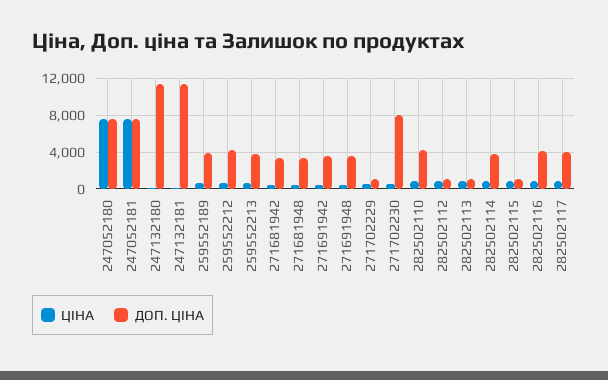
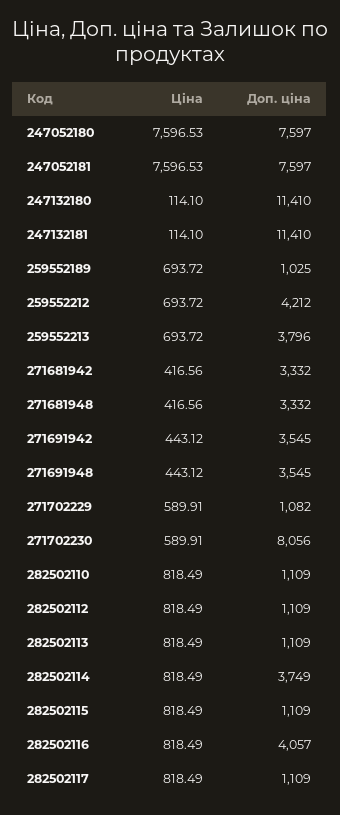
ДОП. ЦІНА, 259552189: 4000 -> 1025
ДОП. ЦІНА, 282502110: 4000 -> 1109
ДОП. ЦІНА, 282502117: 4000 -> 1109

